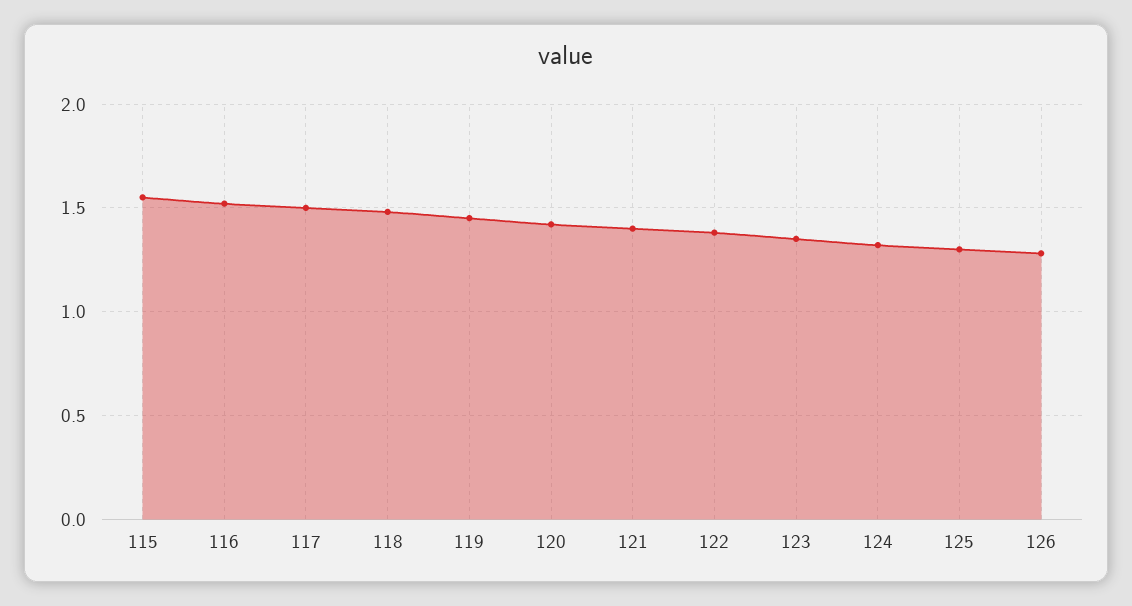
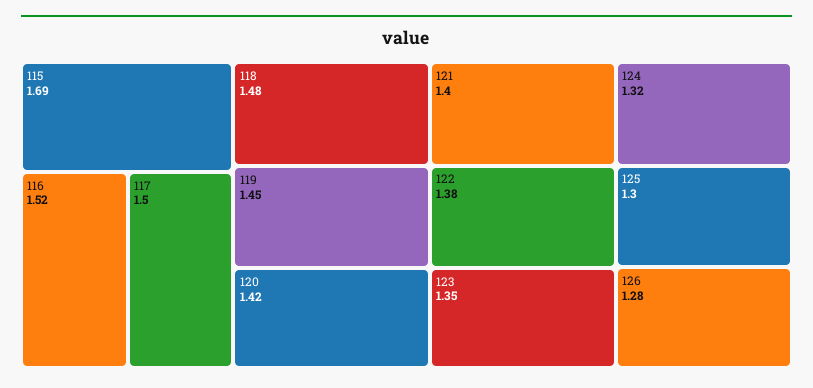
115: 1.55 -> 1.69

